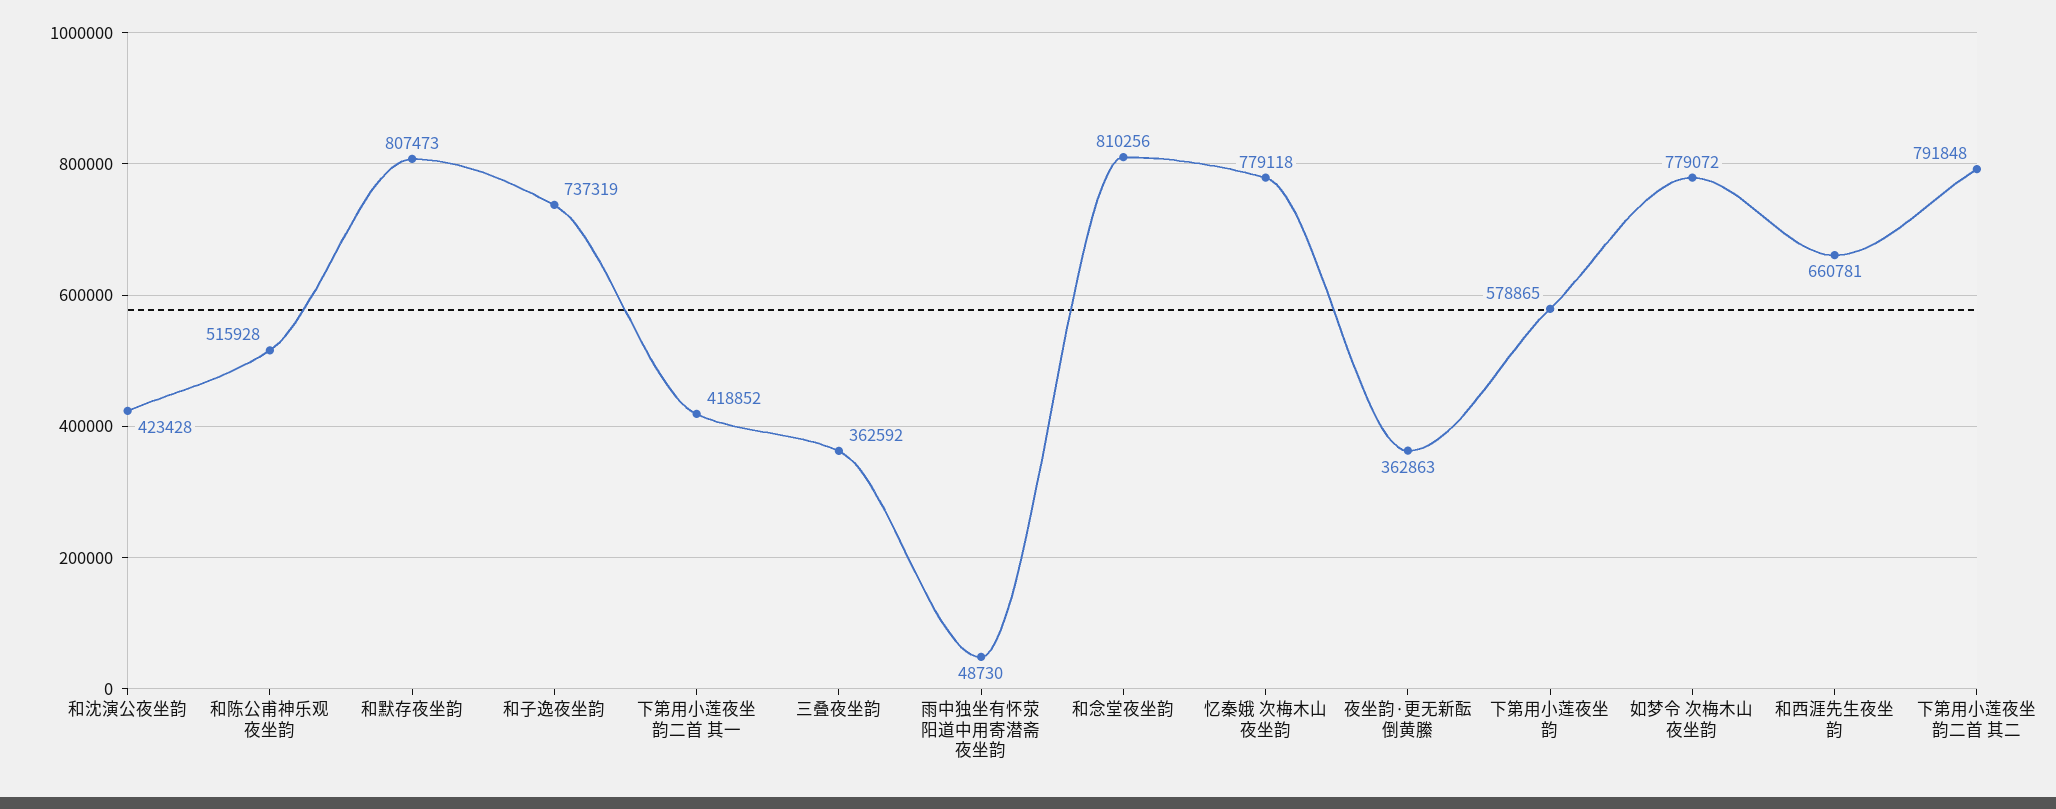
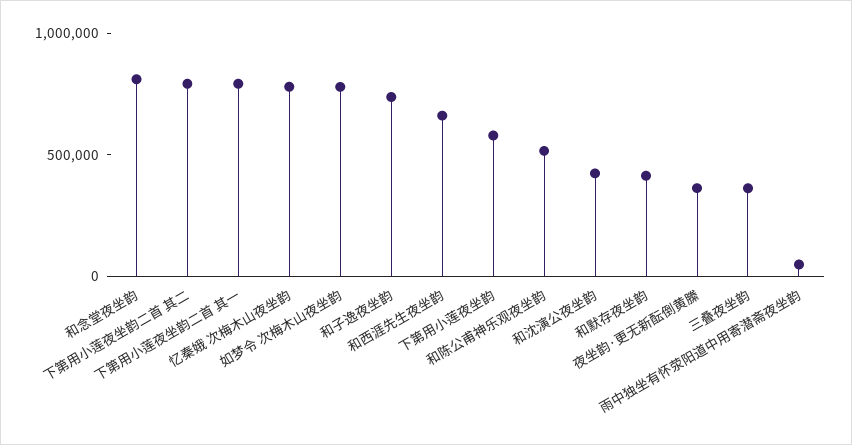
和默存夜坐韵: 807473 -> 400000
下第用小莲夜坐韵二首 其一: 418852 -> 800000

